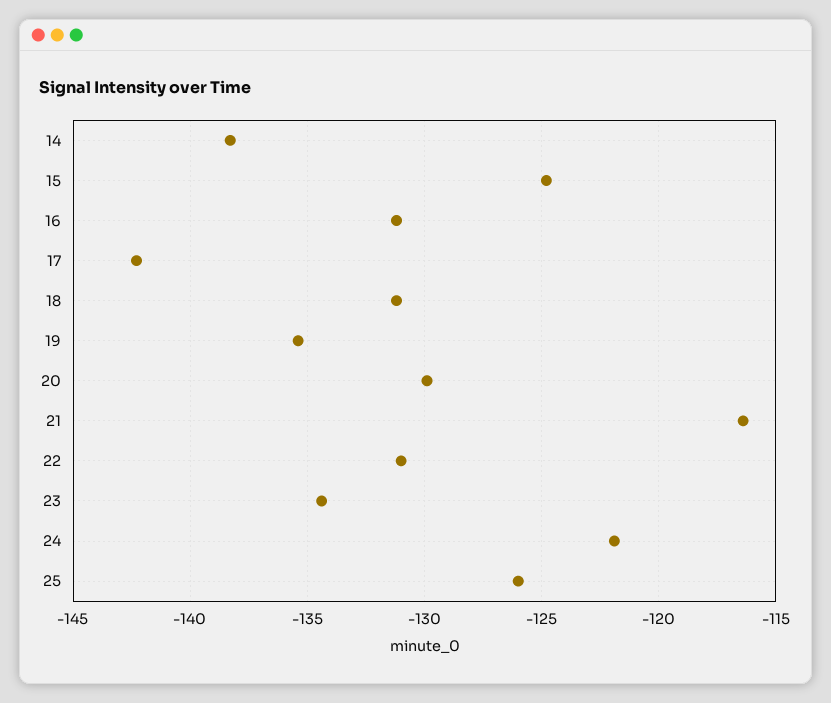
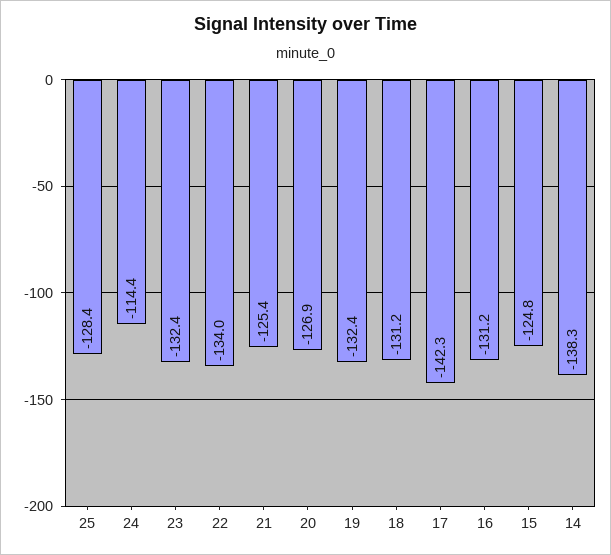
19: -135.5 -> -132.4
20: -130 -> -126.9
21: -116.5 -> -125.4
22: -131 -> -134
23: -134.5 -> -132.4
24: -122 -> -114.4
25: -126 -> -128.4

